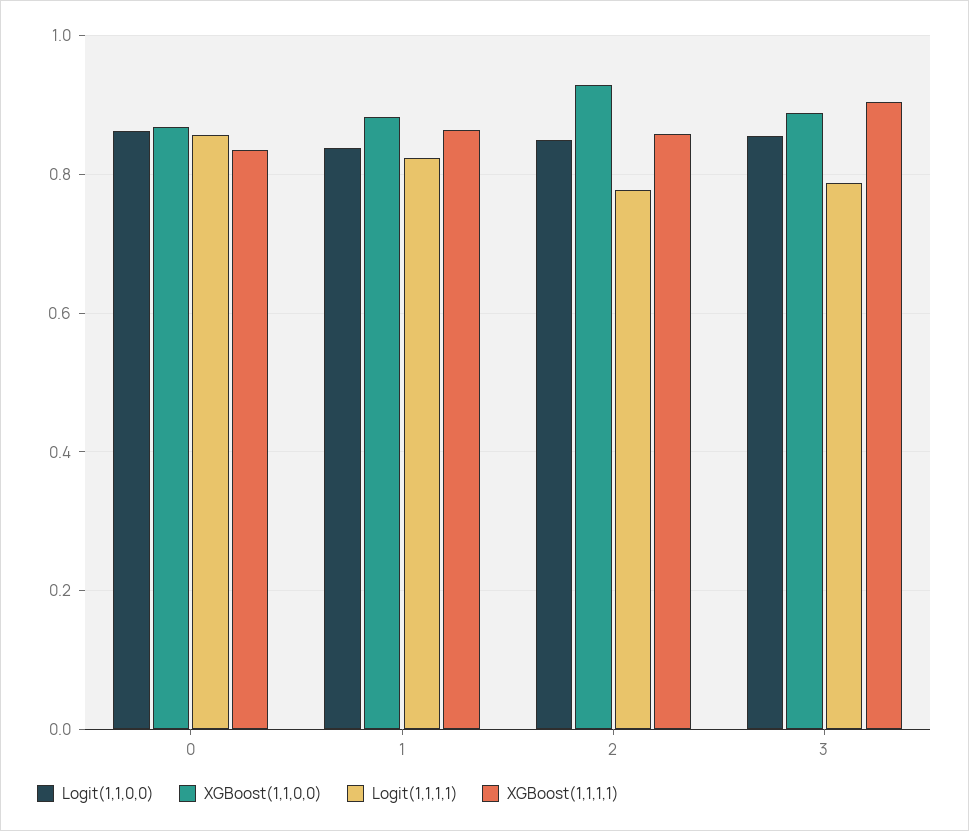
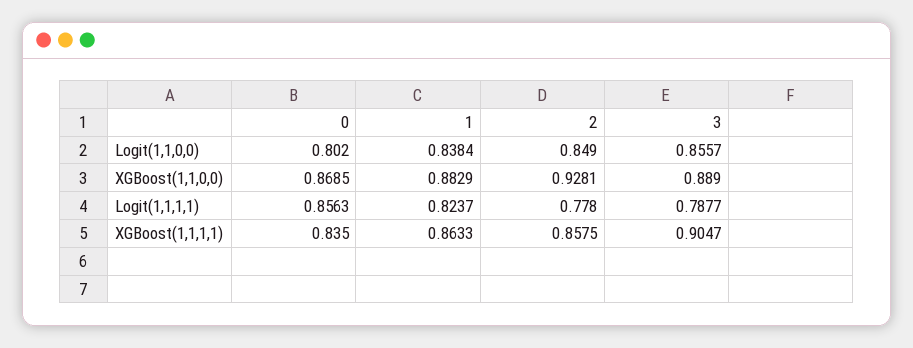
Logit(1,1,0,0), 0: 0.86 -> 0.802

